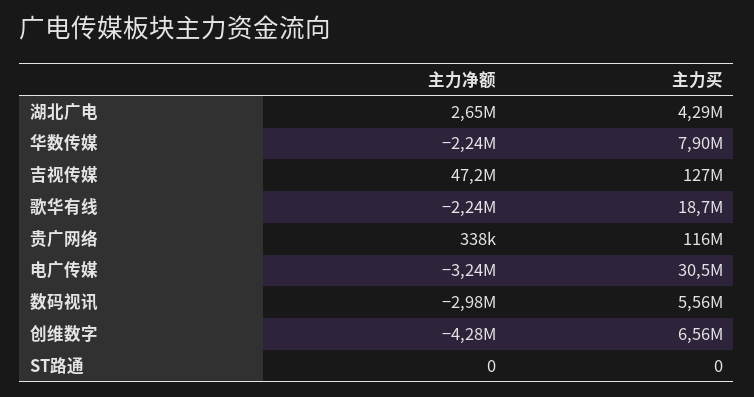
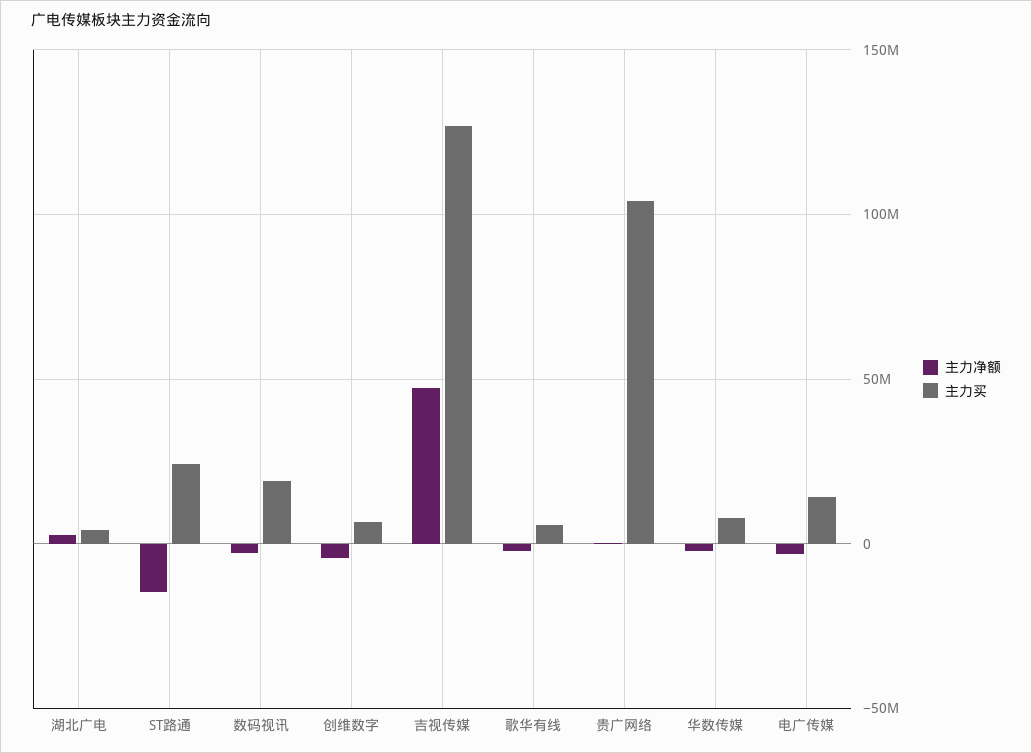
主力买, 歌华有线: 18700000 -> 5000000
主力买, 贵广网络: 116000000 -> 105000000
主力买, 电广传媒: 30500000 -> 15000000
主力买, 数码视讯: 5560000 -> 20000000
主力净额, ST路通: 0 -> -15000000
主力买, ST路通: 0 -> 25000000

